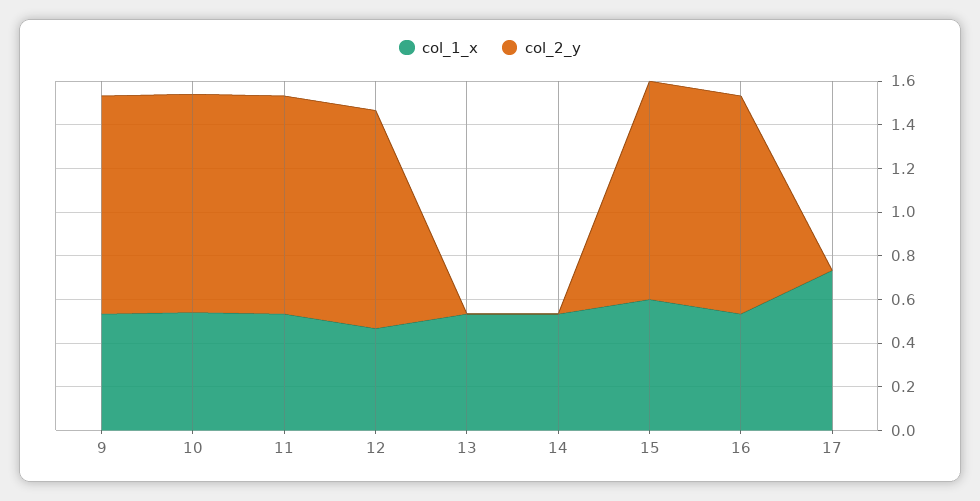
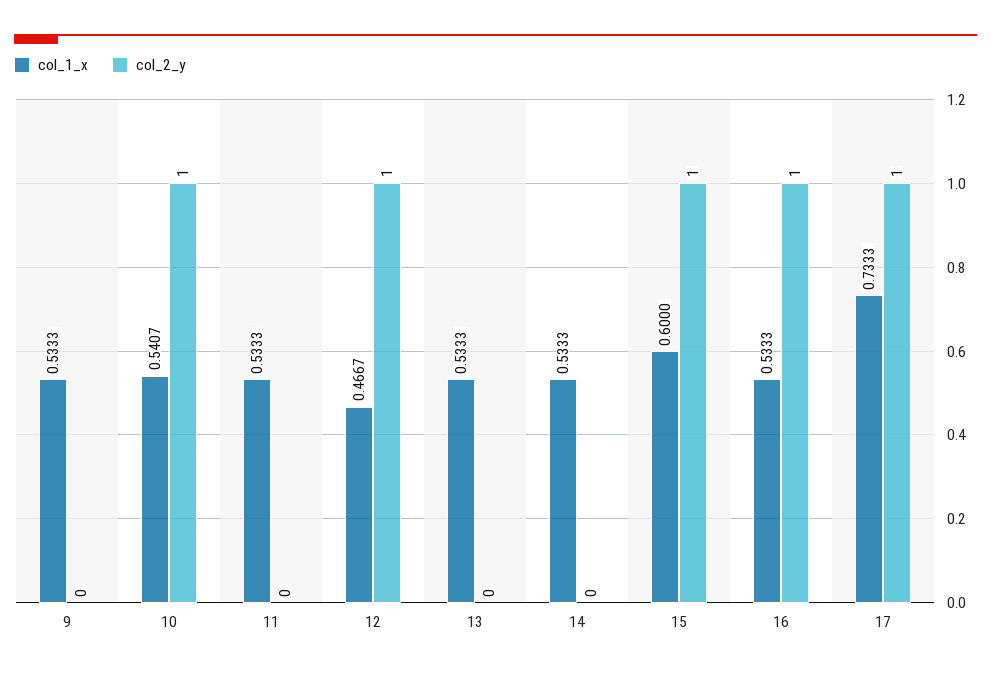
col_2_y, 9: 1 -> 0
col_2_y, 11: 1 -> 0
col_2_y, 17: 0 -> 1

